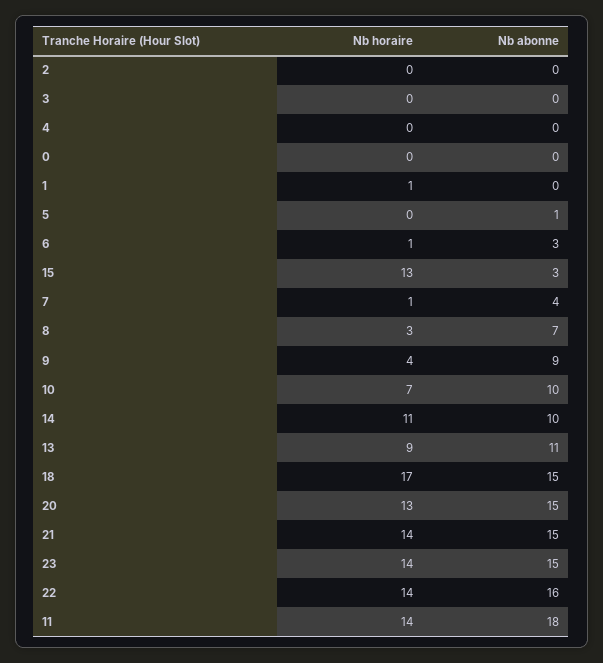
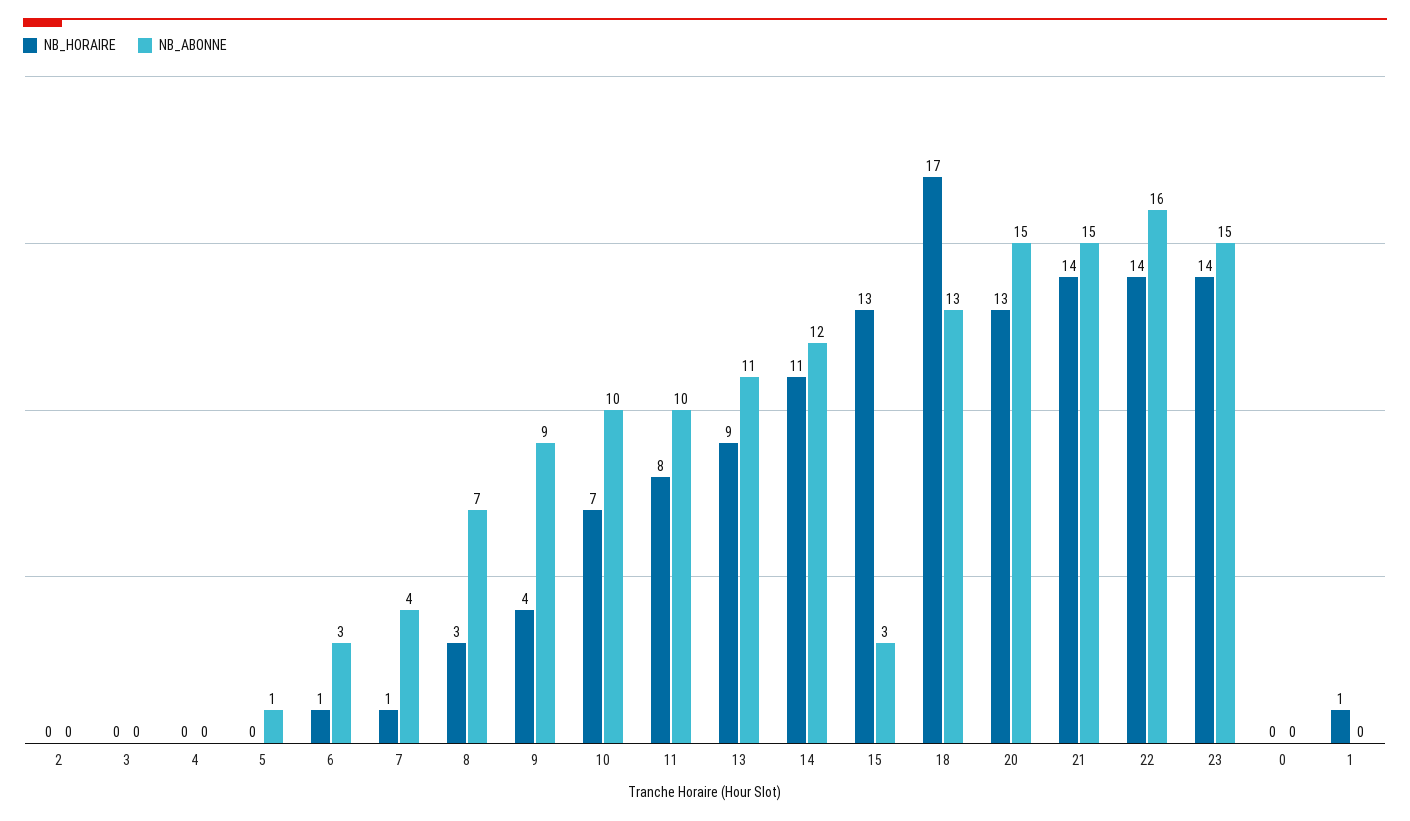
Nb abonne, 14: 10 -> 12
Nb abonne, 18: 15 -> 13
Nb horaire, 11: 14 -> 8
Nb abonne, 11: 18 -> 10

